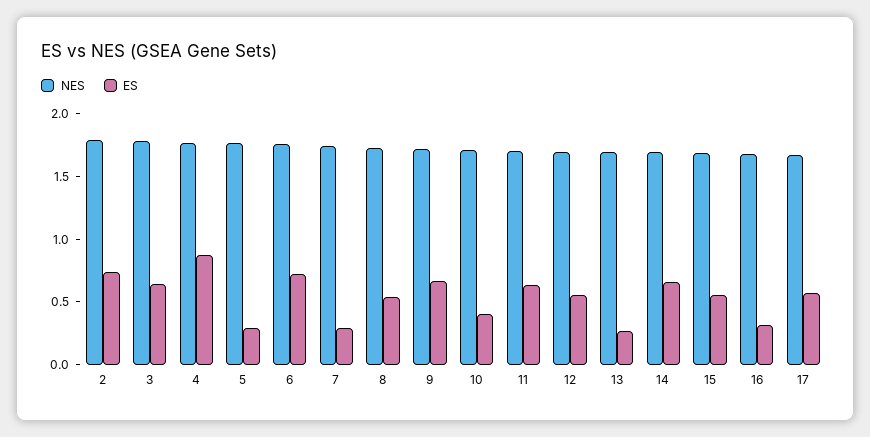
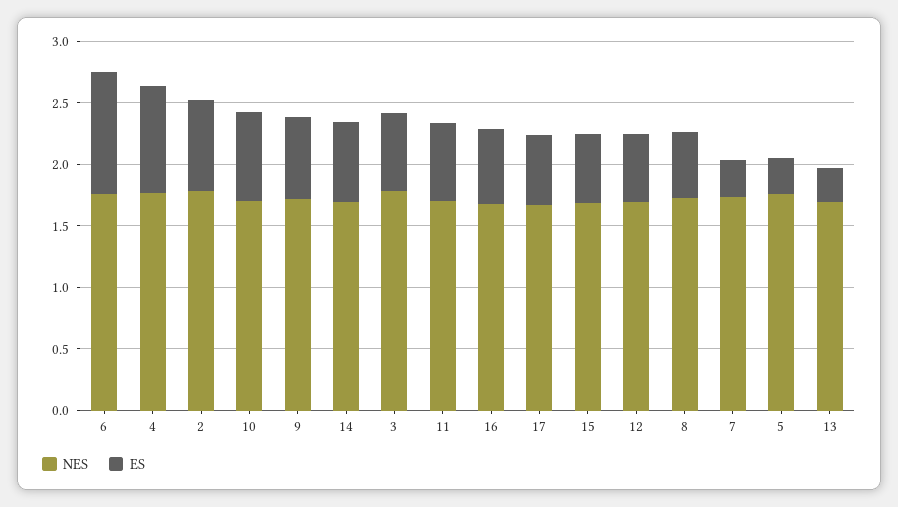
ES, 6: 0.7 -> 1
ES, 10: 0.4 -> 0.7
ES, 16: 0.3 -> 0.6

